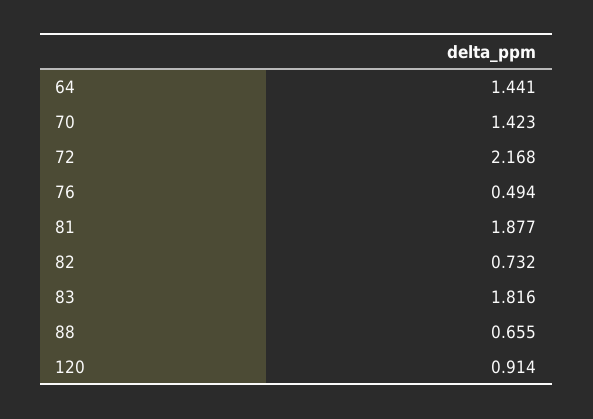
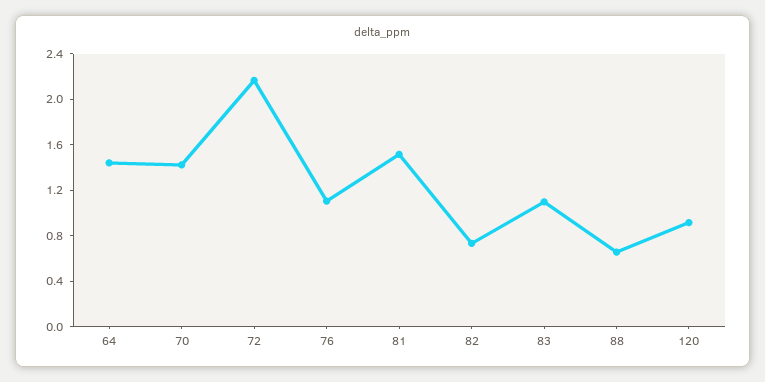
76: 0.494 -> 1.1
81: 1.877 -> 1.5
83: 1.816 -> 1.1

